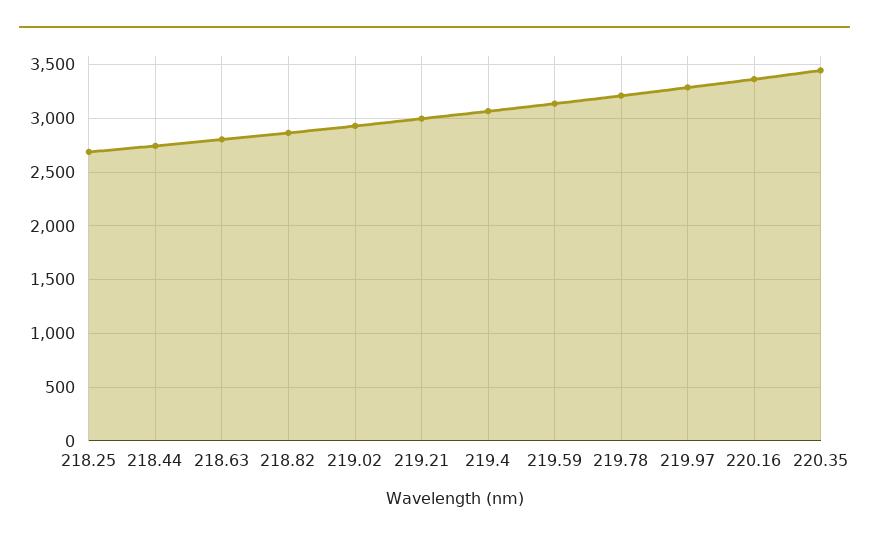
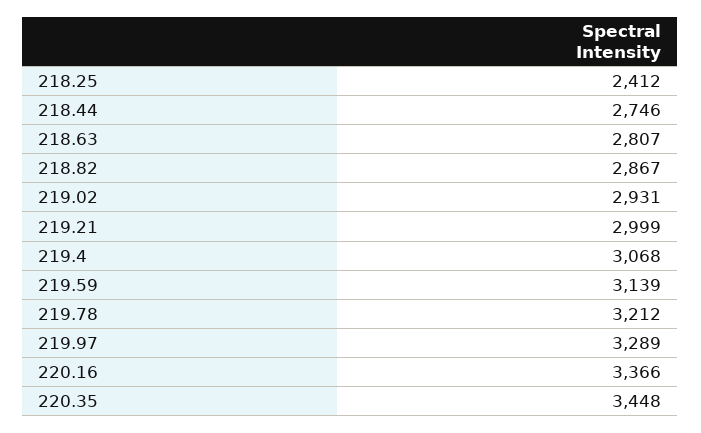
218.25: 2700 -> 2412

